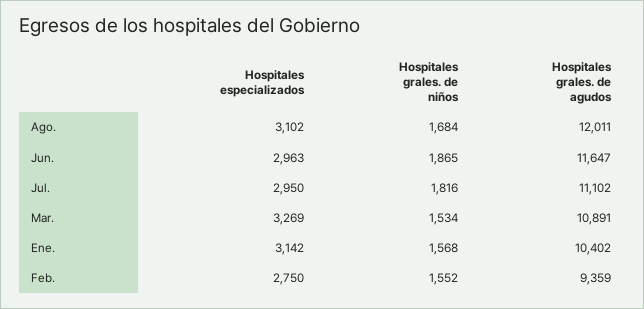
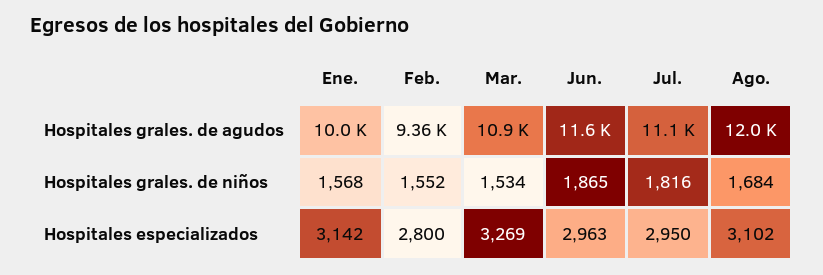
Hospitales grales. de agudos, Ene.: 10402 -> 10000
Hospitales especializados, Feb.: 2750 -> 2800

